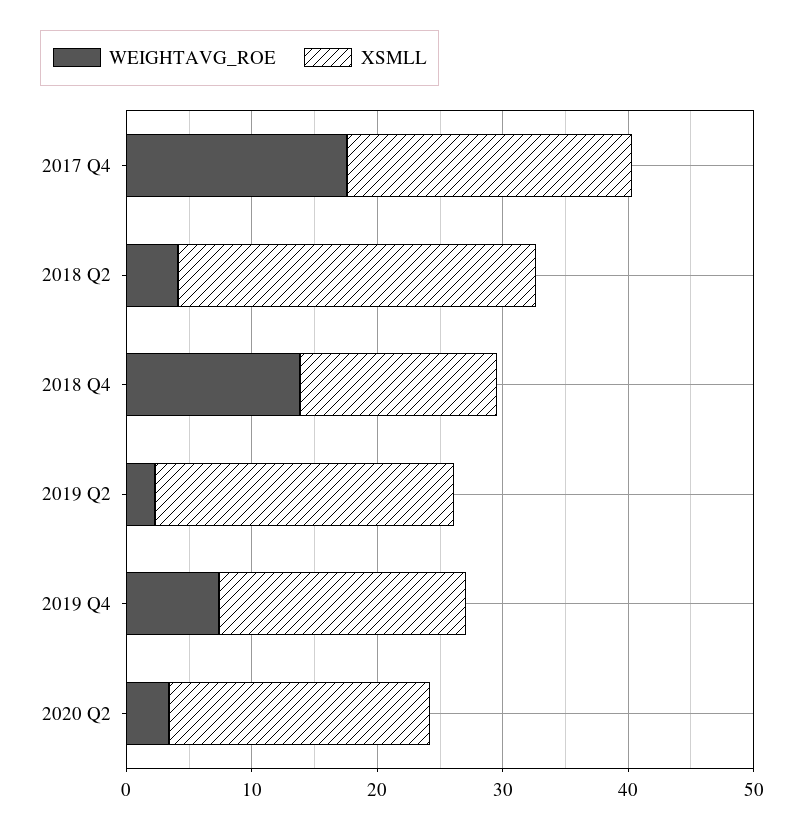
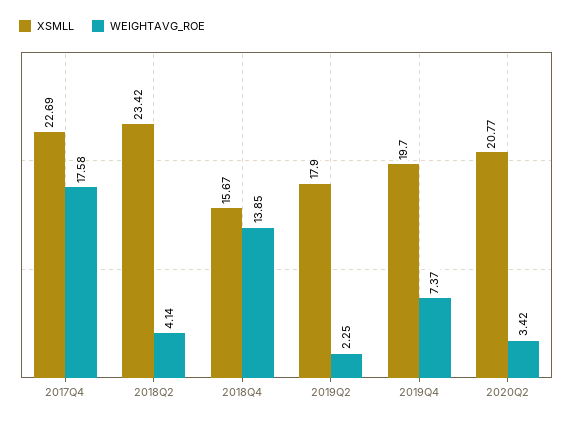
XSMLL, 2018 Q2: 28 -> 23.42
XSMLL, 2019 Q2: 24 -> 17.9

